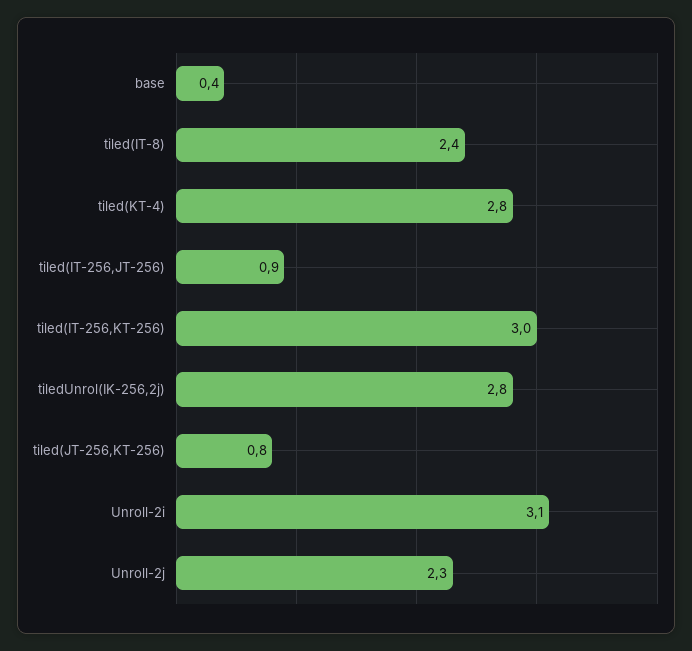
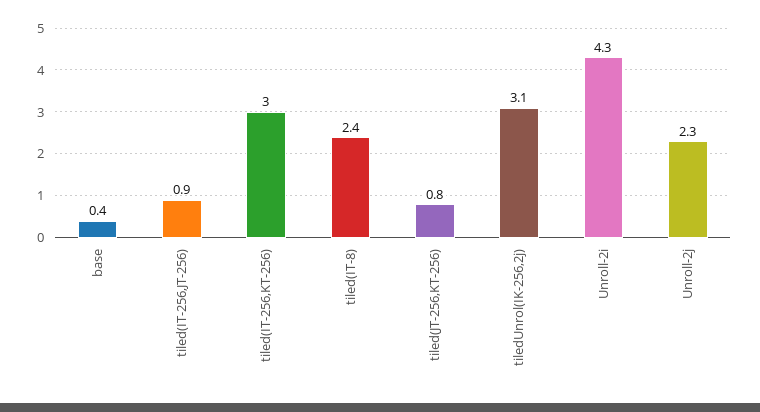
tiled(KT-4): 2.8 -> none
tiledUnrol(IK-256,2j): 2.8 -> 3.1
Unroll-2i: 3.1 -> 4.3

